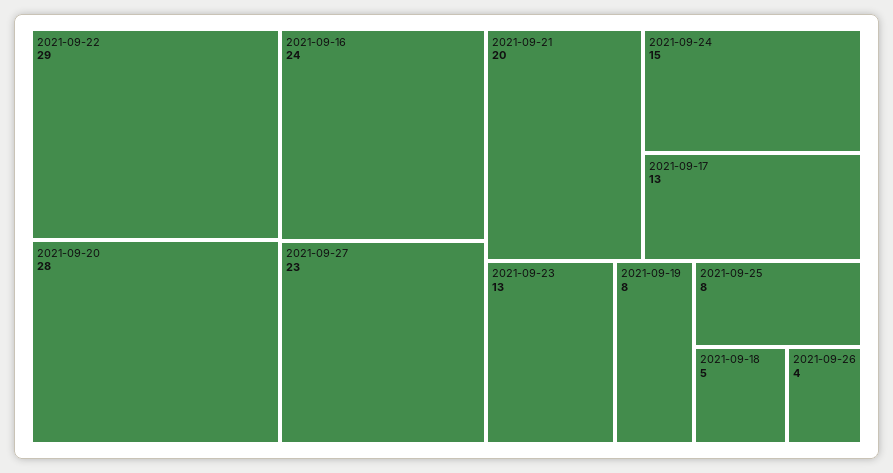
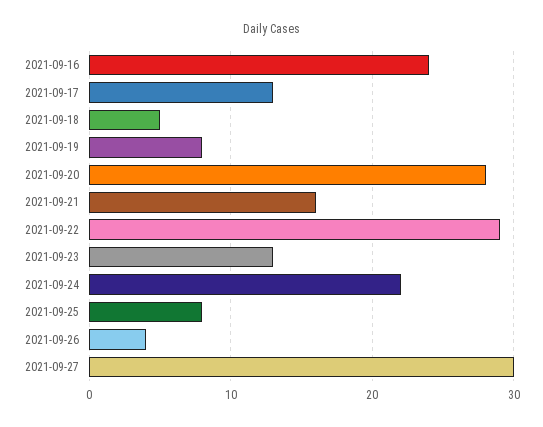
2021-09-27: 23 -> 30
2021-09-21: 20 -> 16
2021-09-24: 15 -> 22

